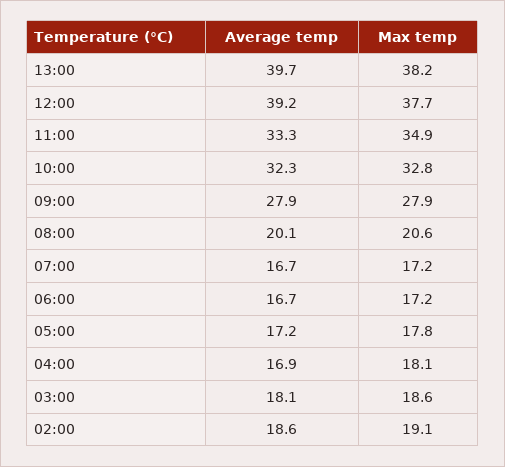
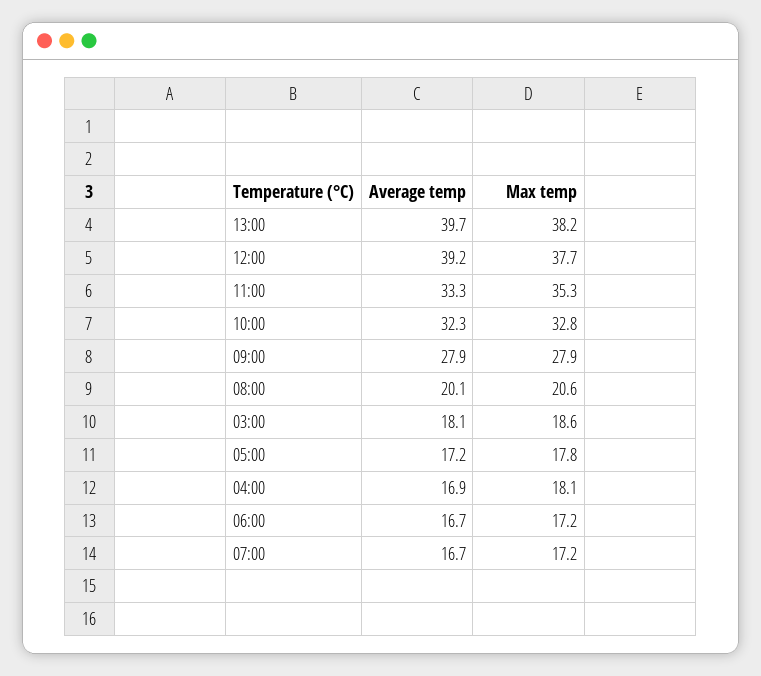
Max temp, 11:00: 34.9 -> 35.3
Average temp, 02:00: 18.6 -> none
Max temp, 02:00: 19.1 -> none

